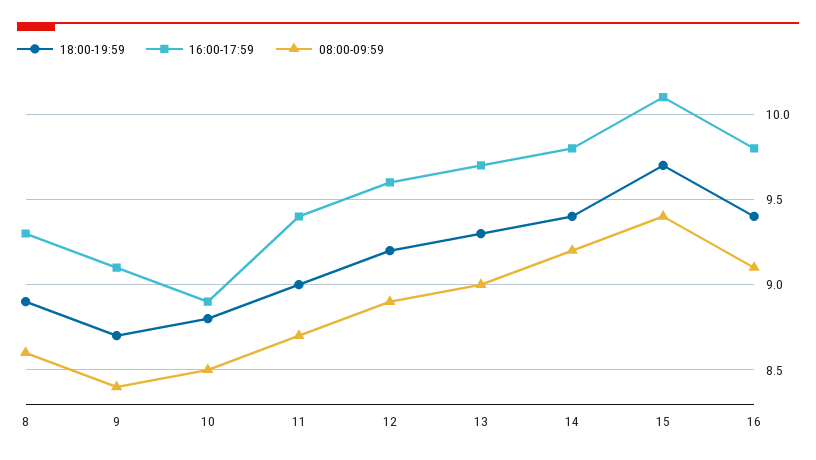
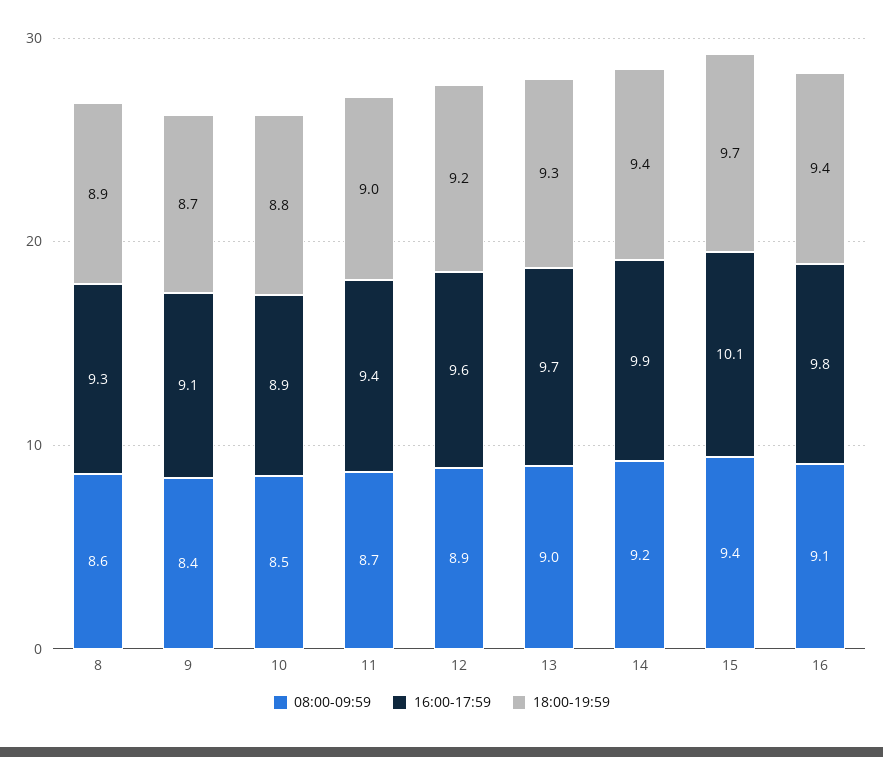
16:00-17:59, 14: 9.8 -> 9.9

